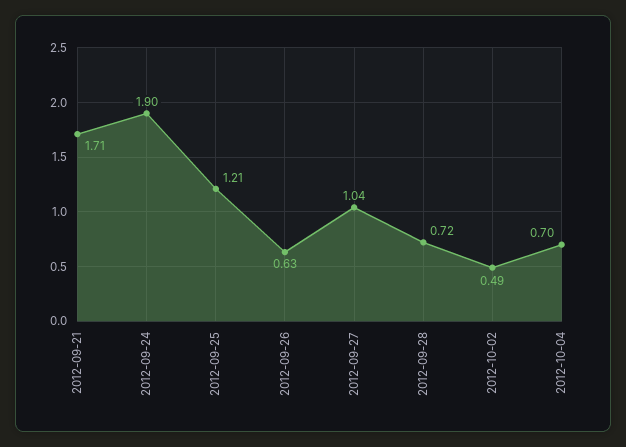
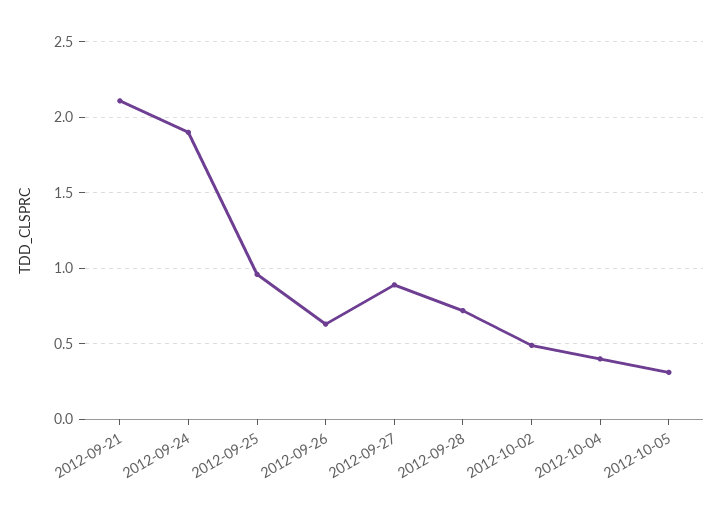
2012-09-21: 1.71 -> 2.1
2012-09-25: 1.21 -> 0.95
2012-09-27: 1.04 -> 0.9
2012-10-04: 0.7 -> 0.4
2012-10-05: none -> 0.3

